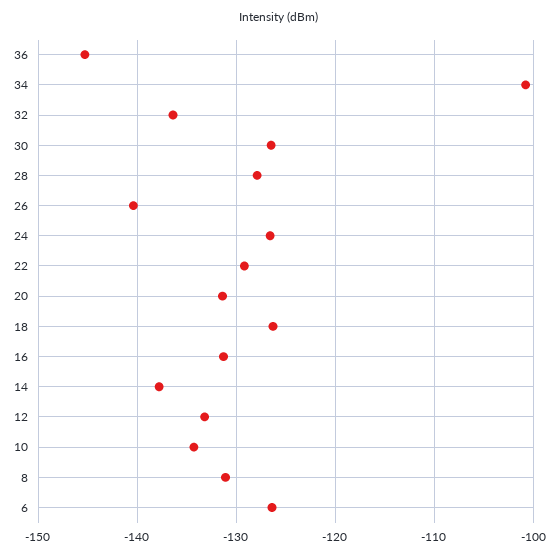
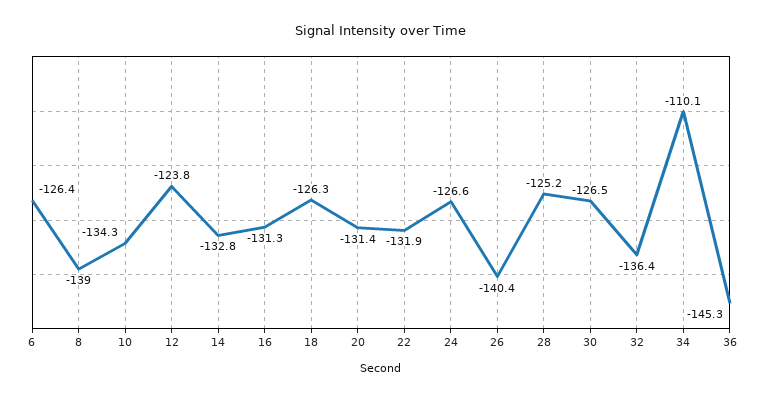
34: -101 -> -110.1
28: -128 -> -125.2
22: -129 -> -131.9
14: -138 -> -132.8
12: -133 -> -123.8
8: -131 -> -139

